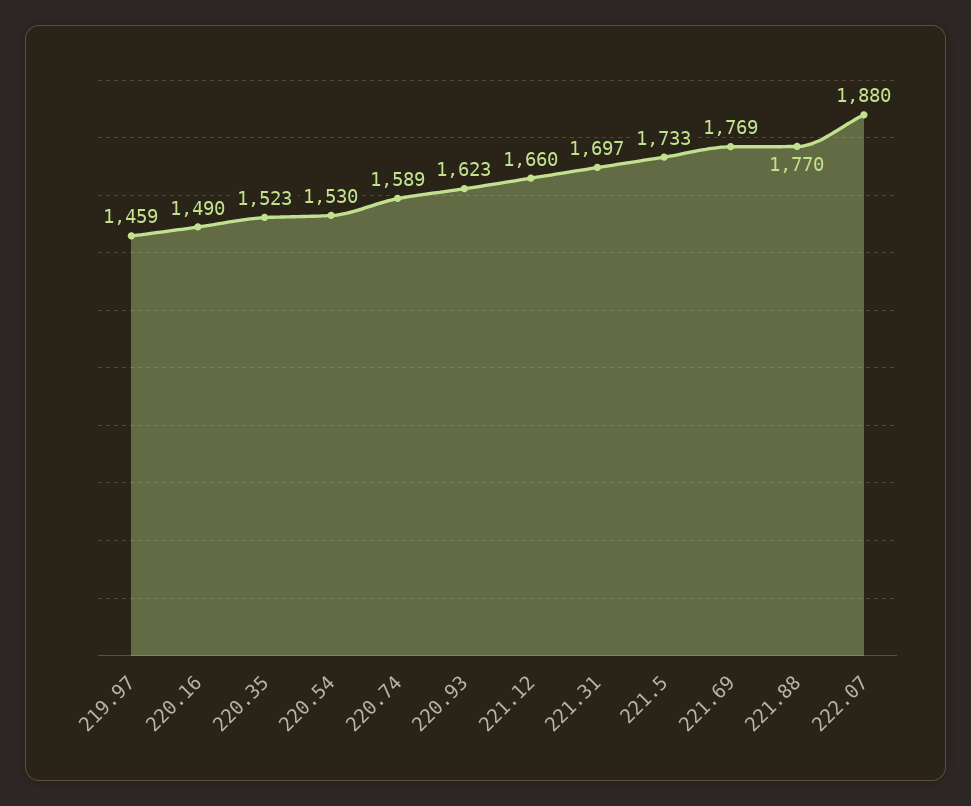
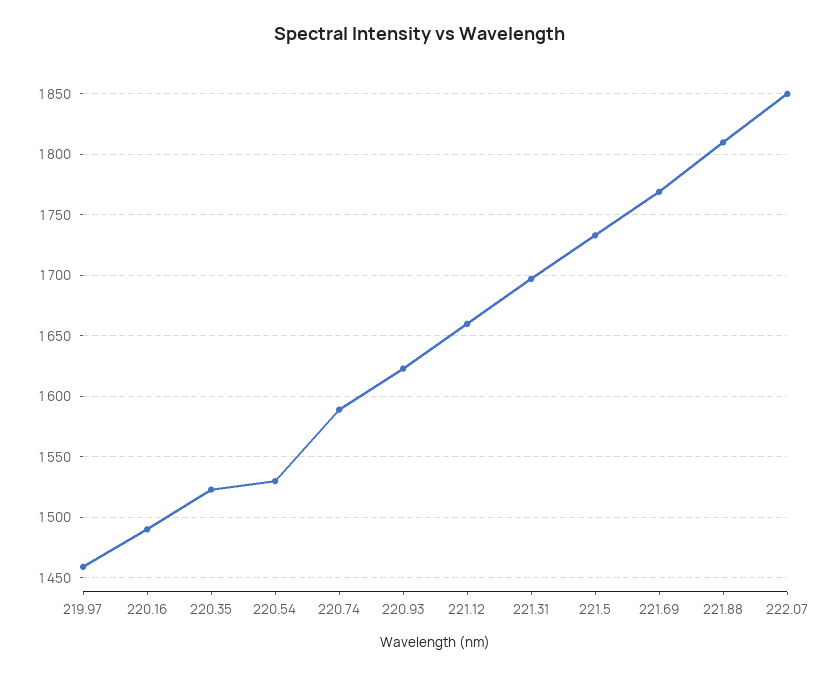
221.88: 1770 -> 1810
222.07: 1880 -> 1850

